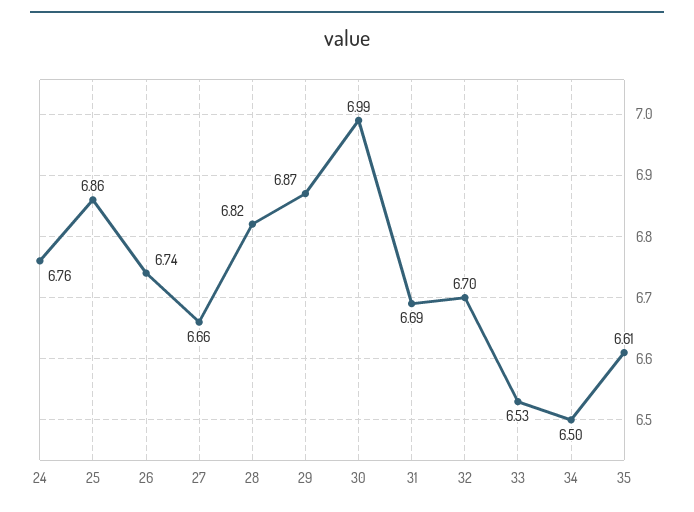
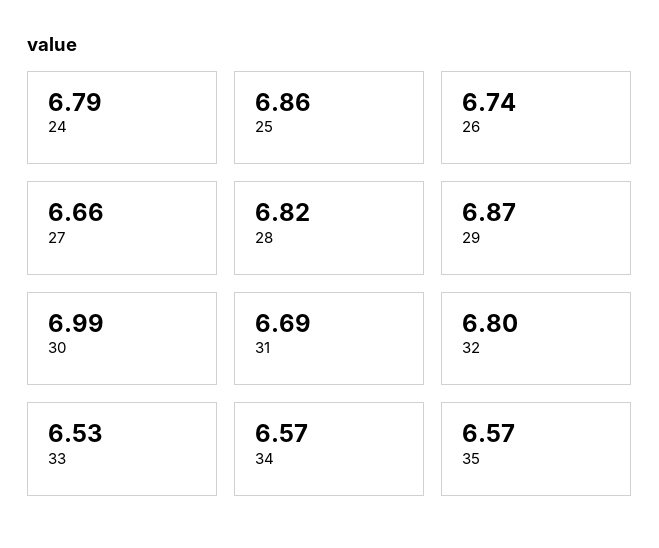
24: 6.76 -> 6.79
32: 6.7 -> 6.8
34: 6.5 -> 6.57
35: 6.61 -> 6.57

